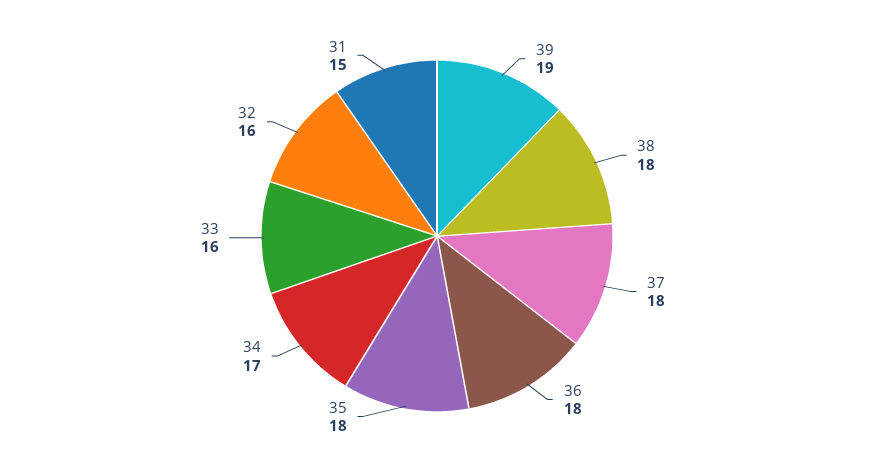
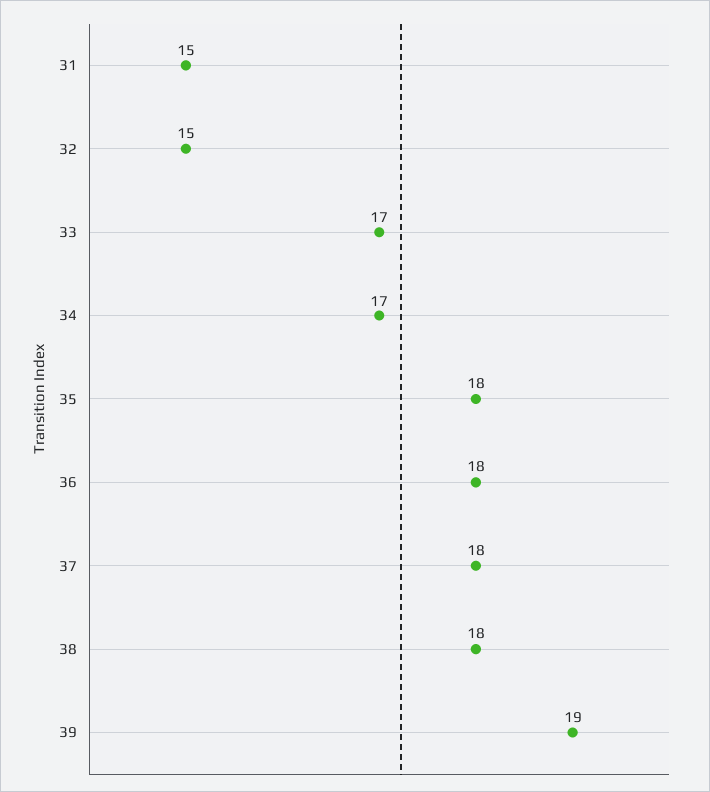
33: 16 -> 17
32: 16 -> 15

